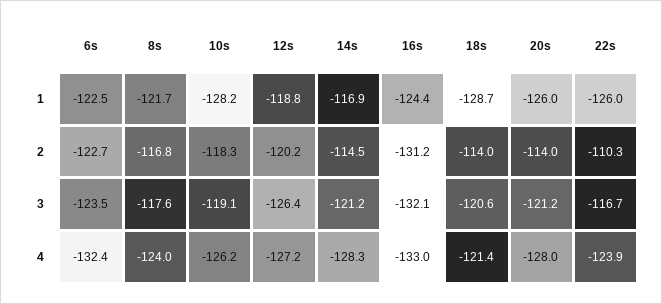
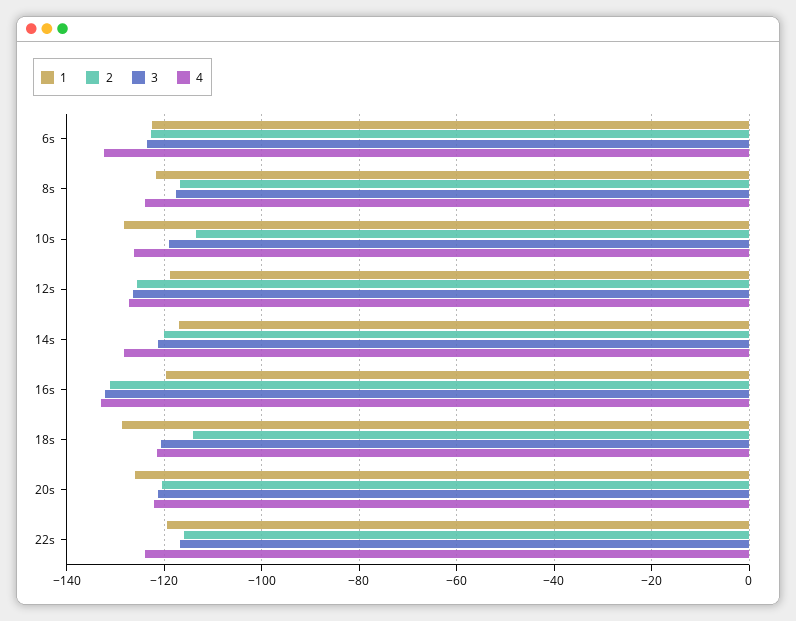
1, 16s: -124.4 -> -120
1, 22s: -126 -> -120
2, 10s: -118.3 -> -114
2, 12s: -120.2 -> -126
2, 14s: -114.5 -> -120
2, 20s: -114 -> -120
2, 22s: -110.3 -> -116
4, 20s: -128 -> -122

